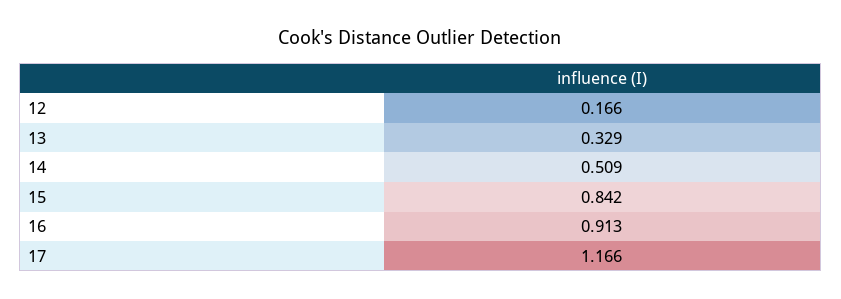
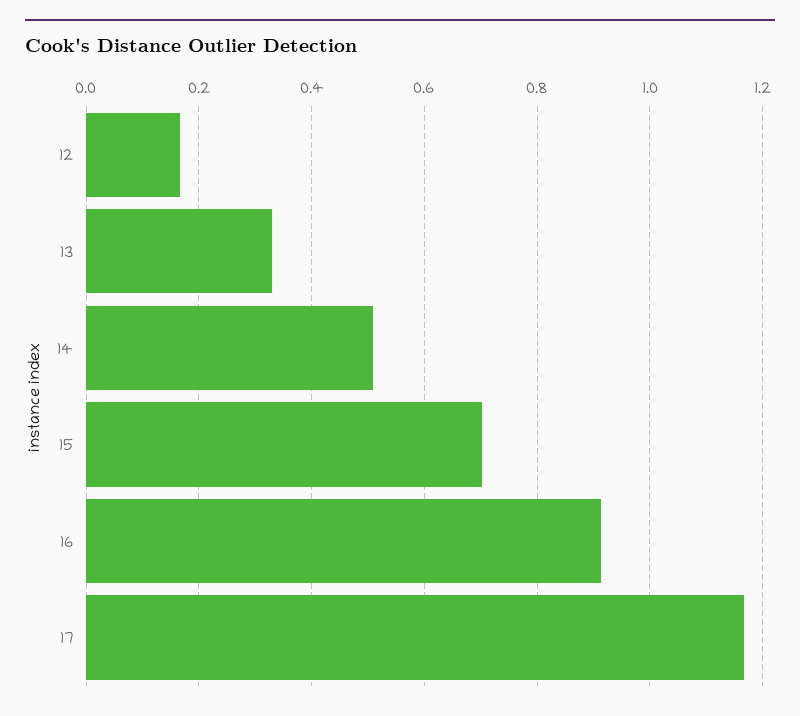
15: 0.842 -> 0.7

